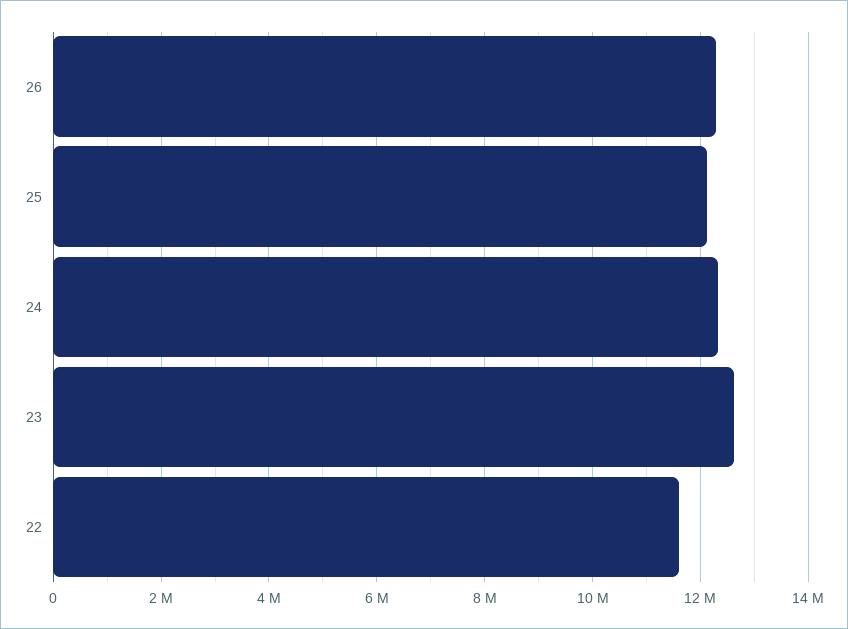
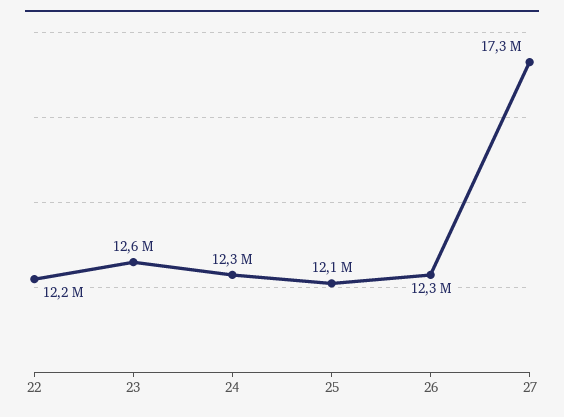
22: 11600000 -> 12200000
27: none -> 17300000

